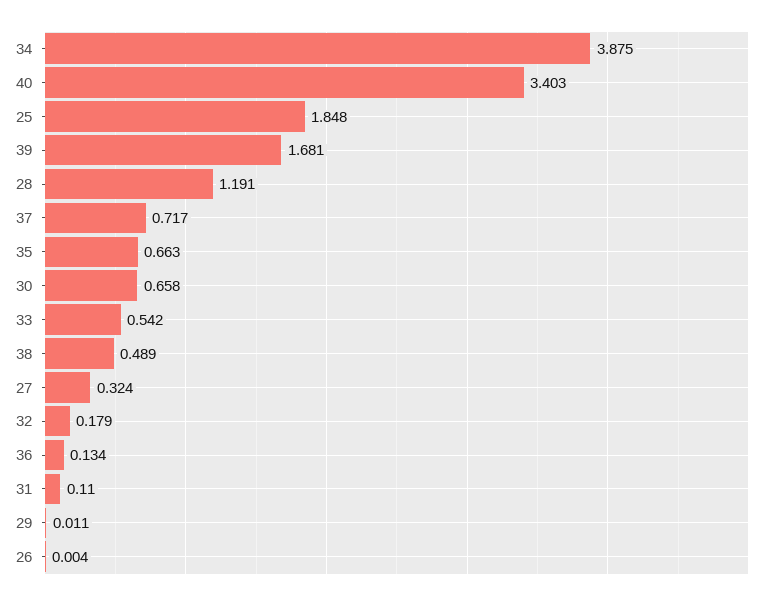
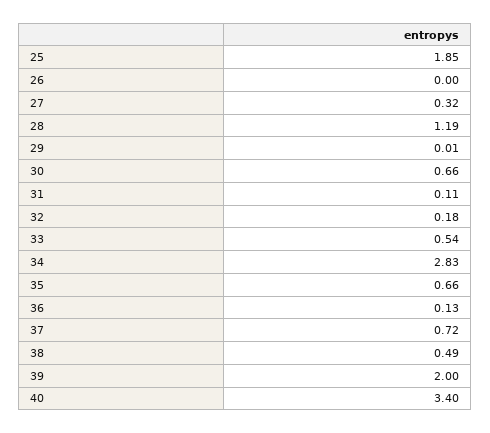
34: 3.875 -> 2.83
39: 1.681 -> 2

